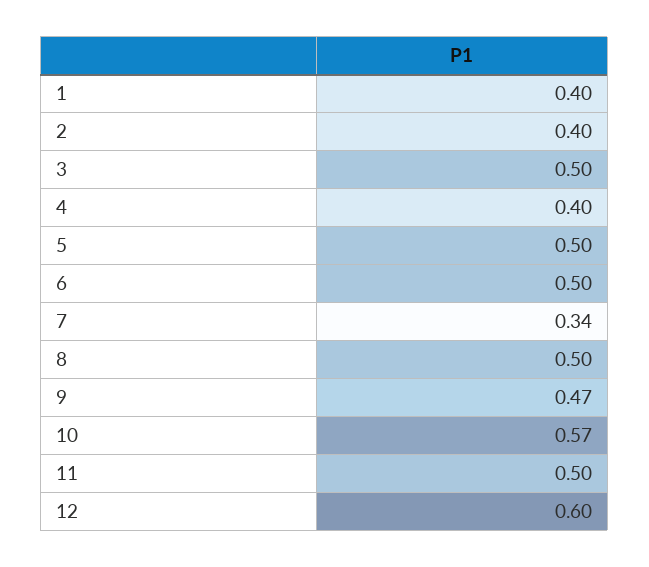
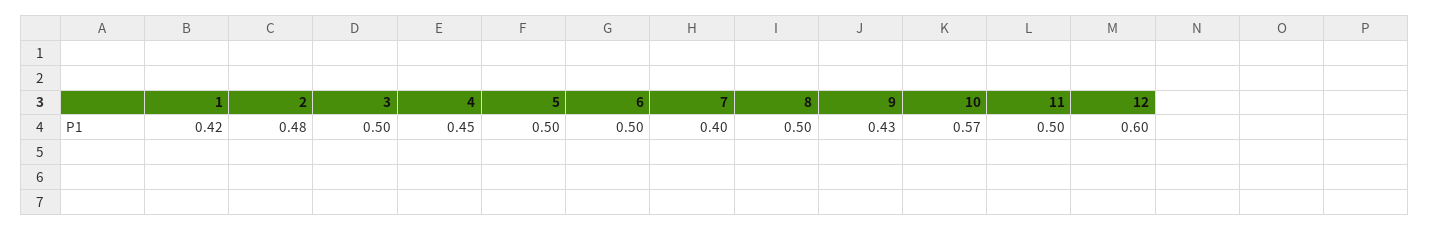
1: 0.4 -> 0.42
2: 0.4 -> 0.48
4: 0.4 -> 0.45
7: 0.34 -> 0.4
9: 0.47 -> 0.43

